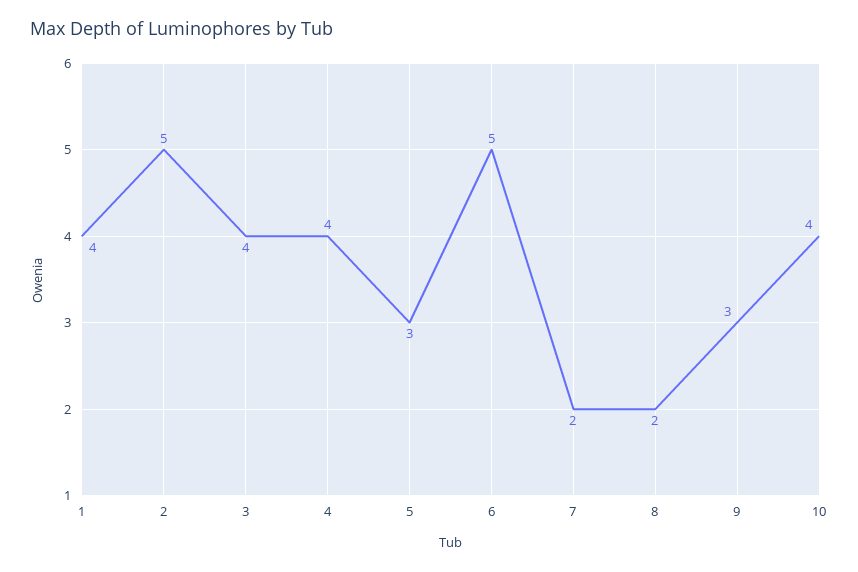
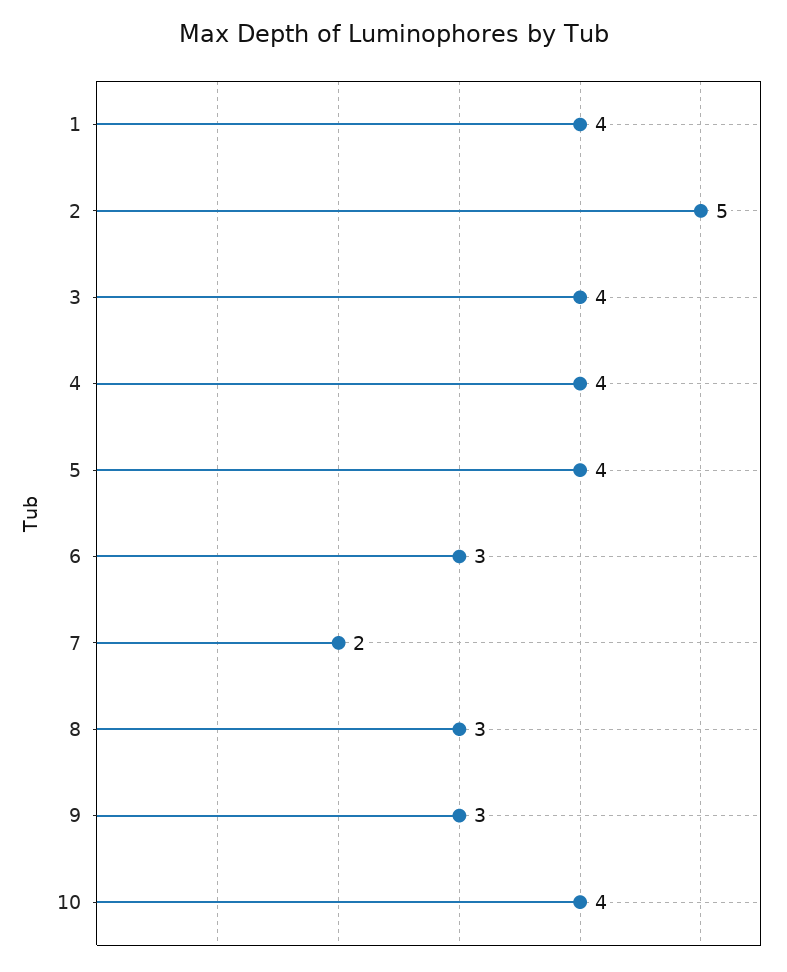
5: 3 -> 4
6: 5 -> 3
8: 2 -> 3

